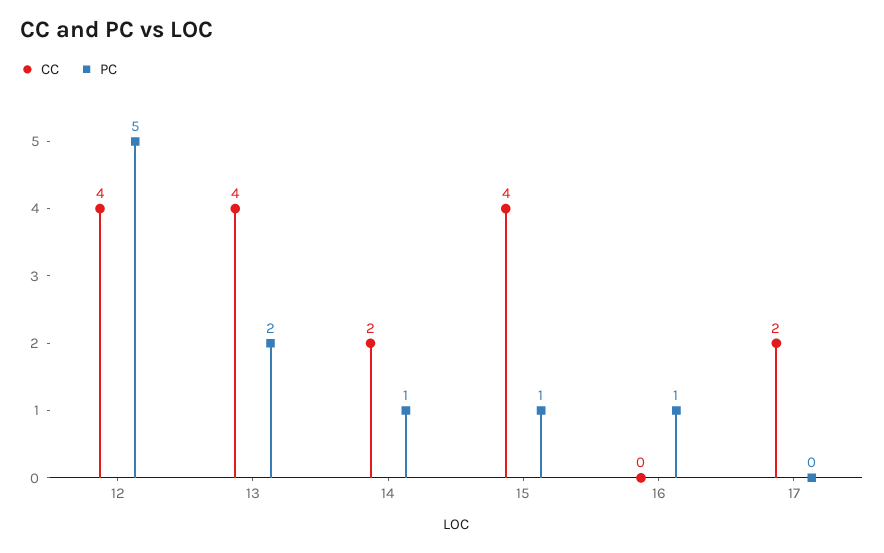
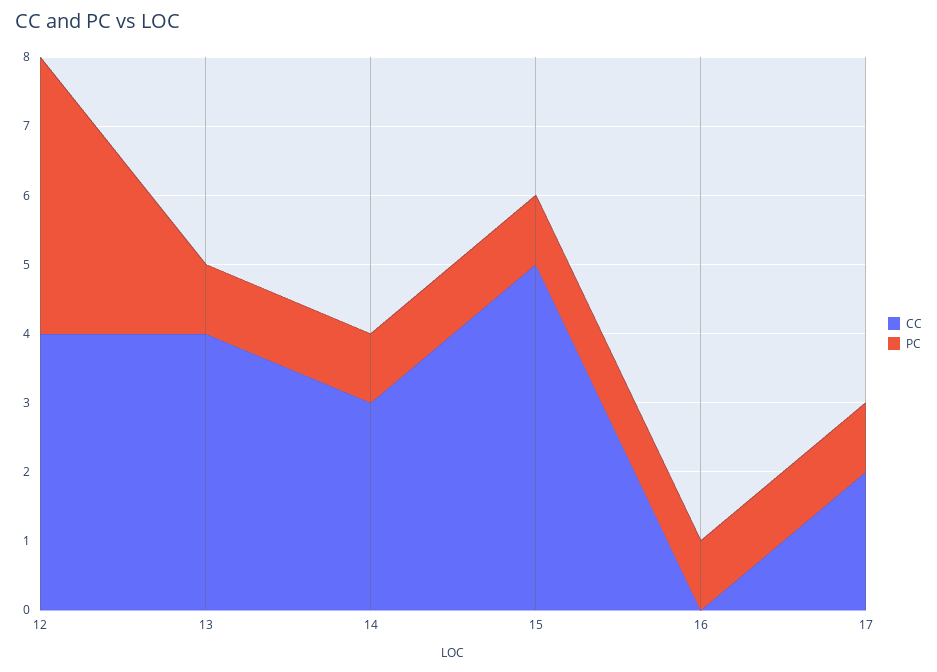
PC, 12: 5 -> 4
PC, 13: 2 -> 1
CC, 14: 2 -> 3
CC, 15: 4 -> 5
PC, 17: 0 -> 1

